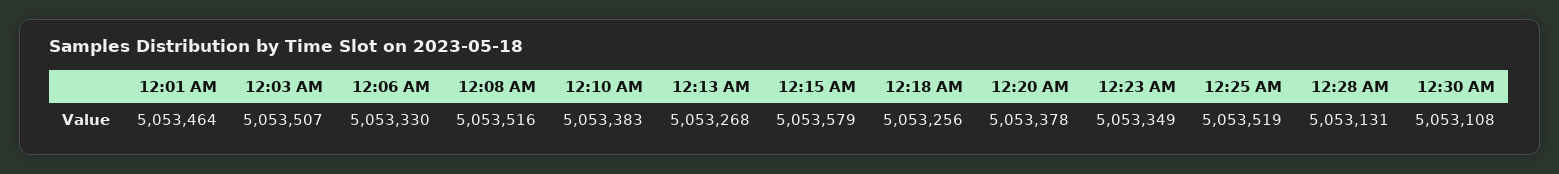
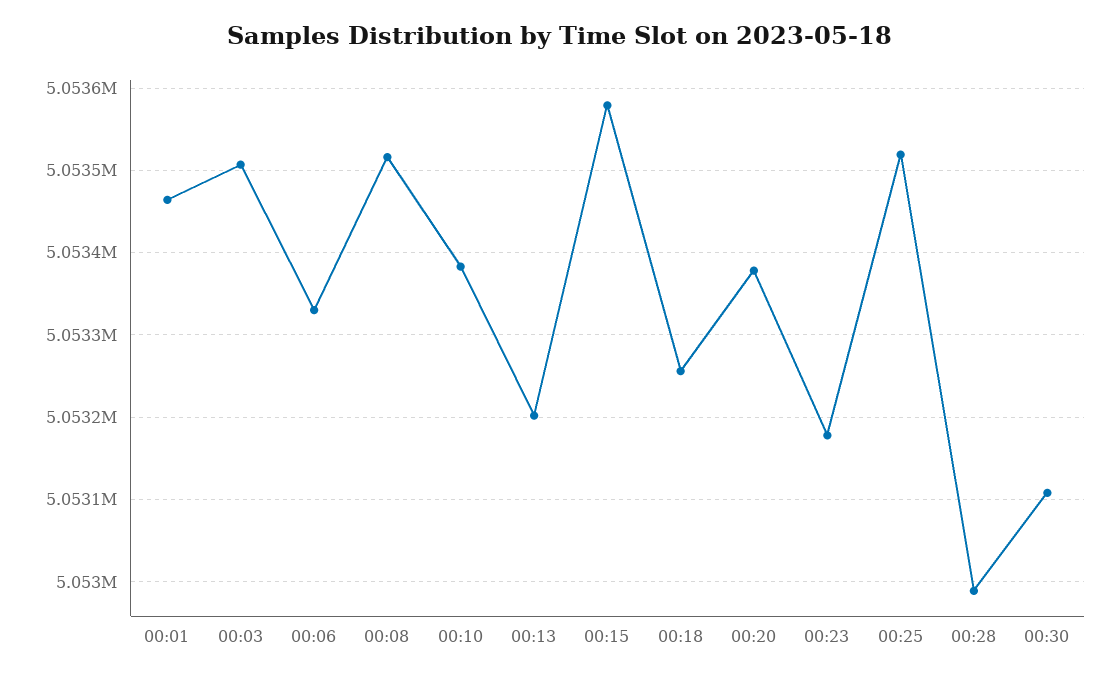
12:13 AM: 5053268 -> 5053200
12:23 AM: 5053349 -> 5053180
12:28 AM: 5053131 -> 5052990

